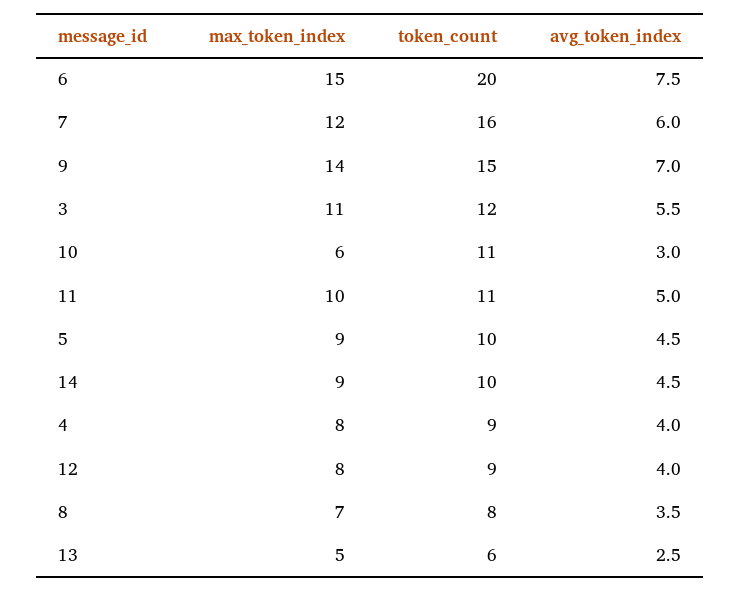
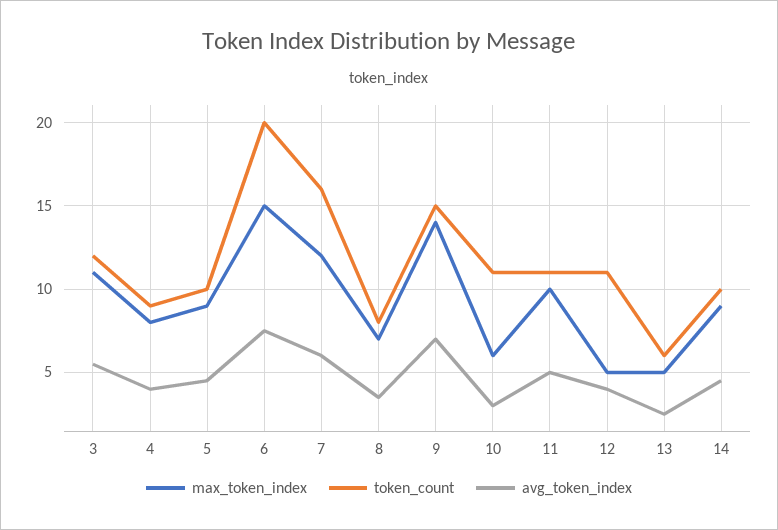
max_token_index, 12: 8 -> 5
token_count, 12: 9 -> 11

